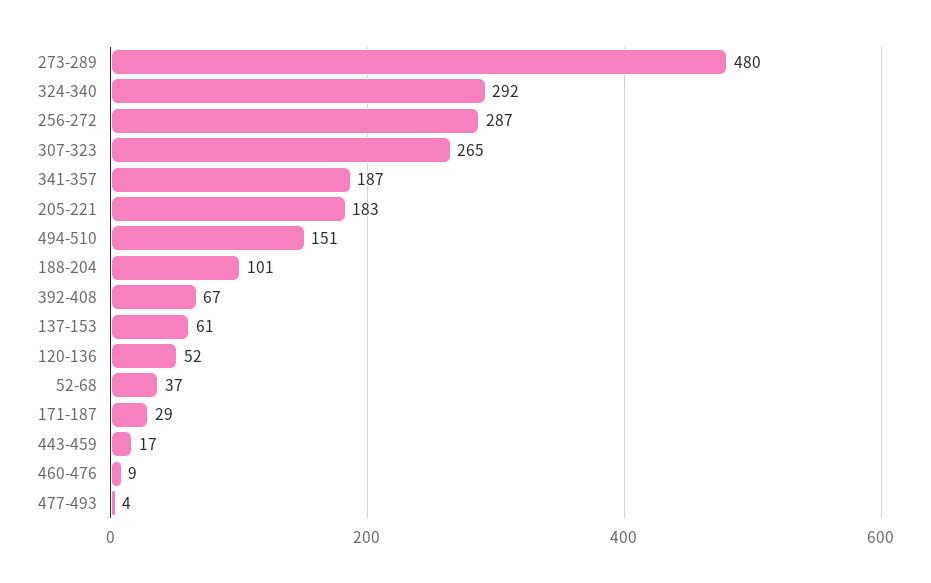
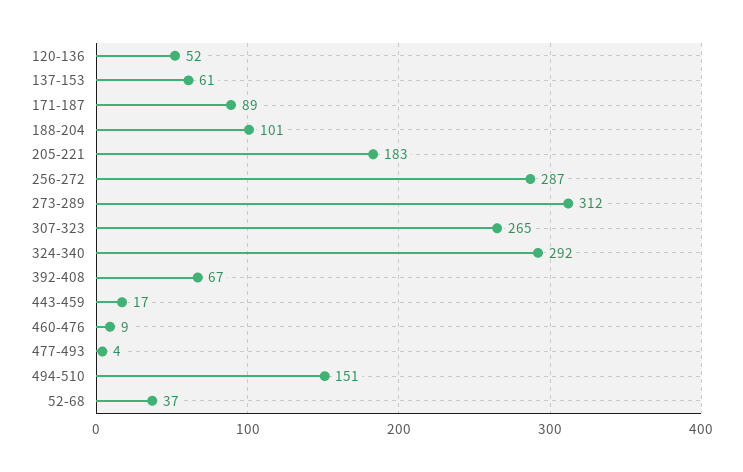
273-289: 480 -> 312
341-357: 187 -> none
171-187: 29 -> 89

